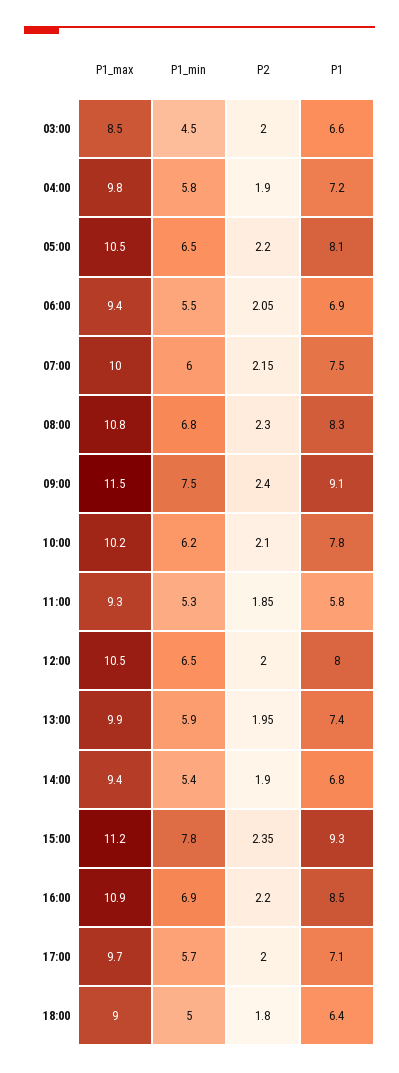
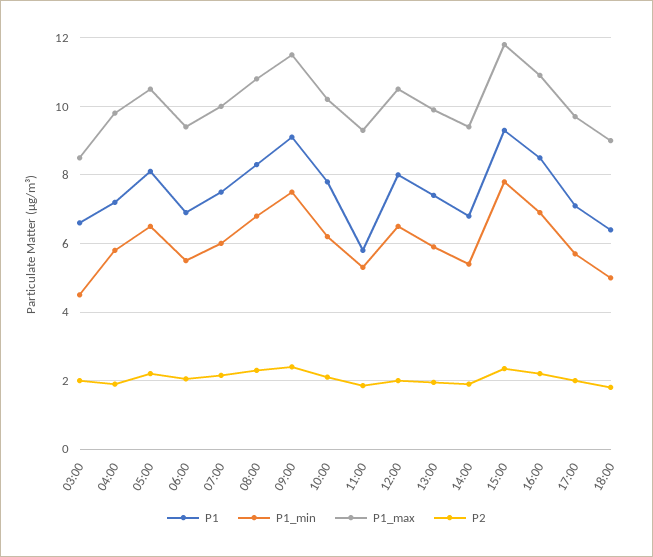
P1_max, 15:00: 11.2 -> 11.8

